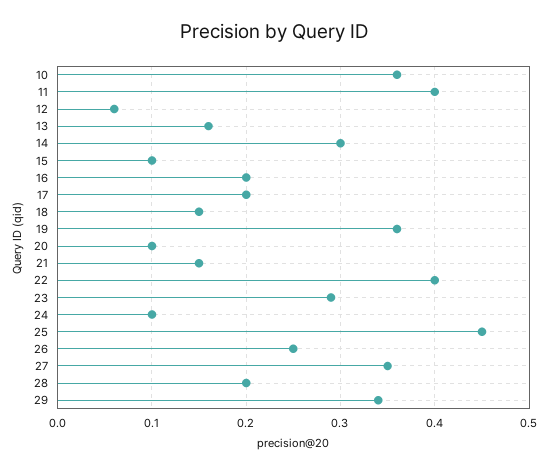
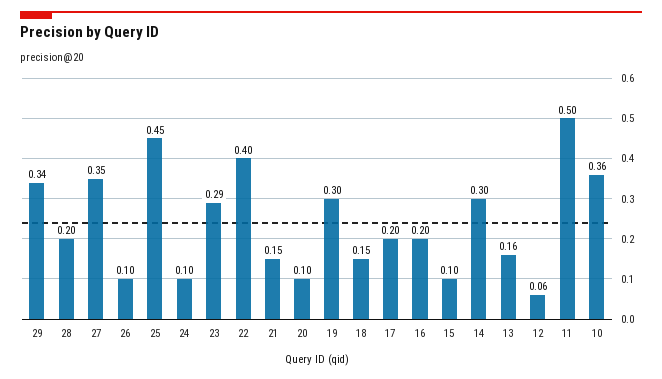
11: 0.4 -> 0.5
19: 0.36 -> 0.3
26: 0.25 -> 0.1

